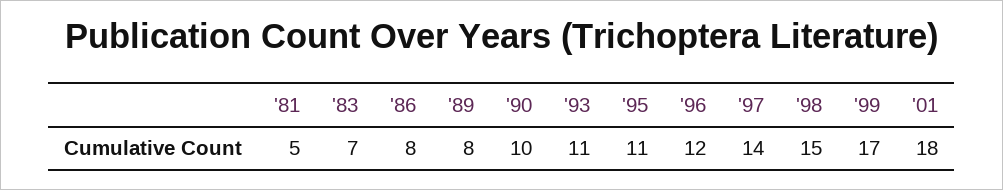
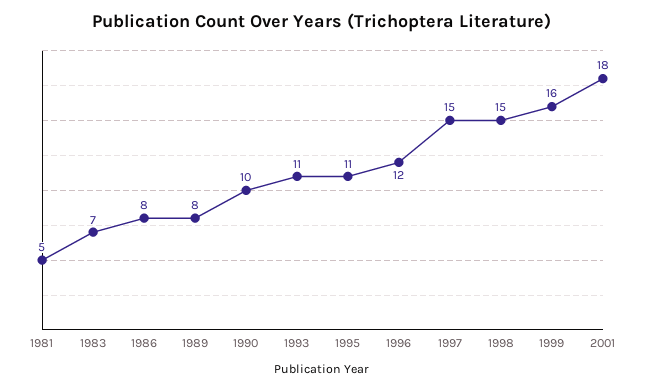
'97: 14 -> 15
'99: 17 -> 16

